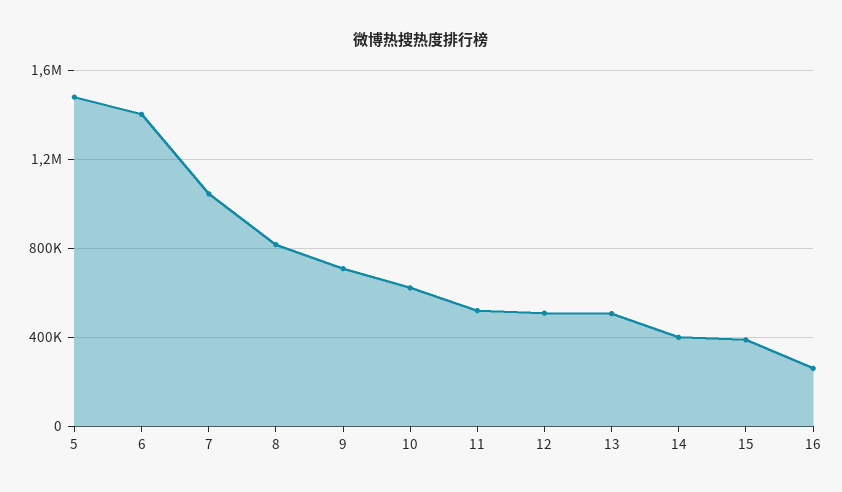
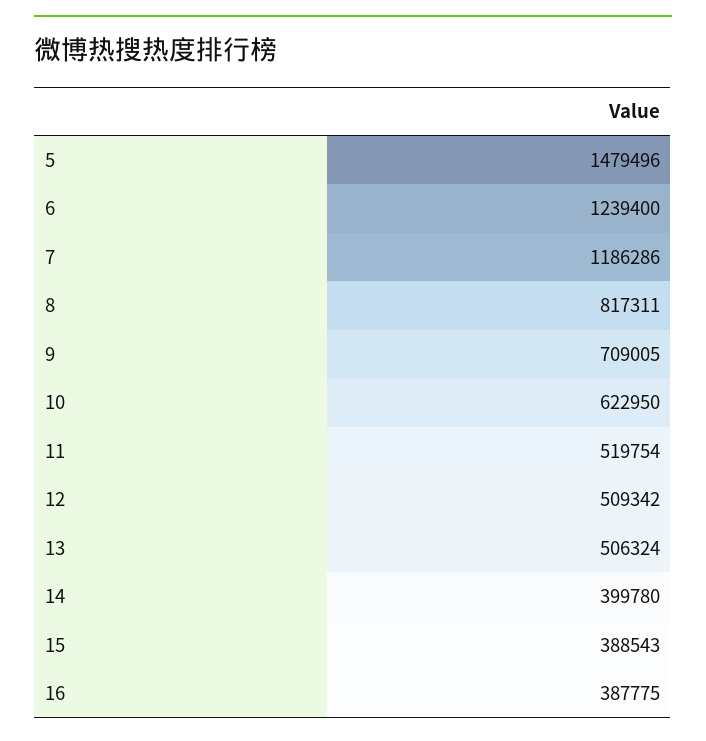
6: 1400000 -> 1239400
7: 1050000 -> 1186286
16: 250000 -> 387775

